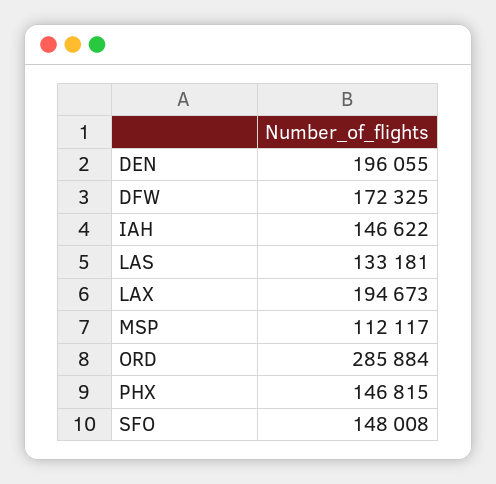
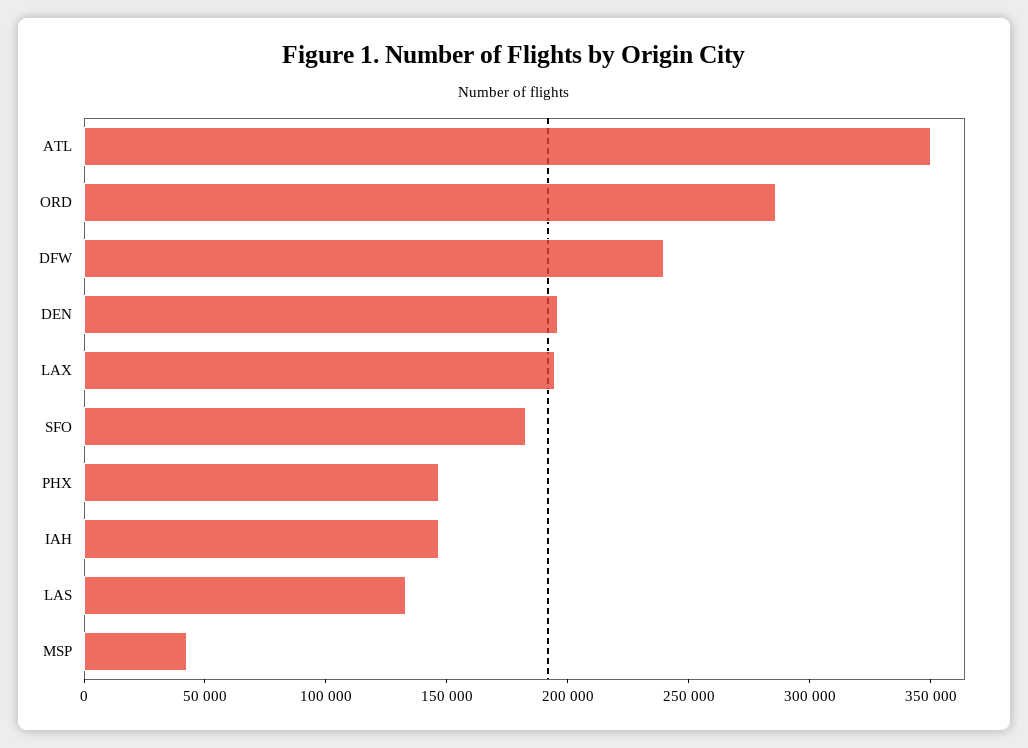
DFW: 172325 -> 240000
MSP: 112117 -> 40000
SFO: 148008 -> 180000
ATL: none -> 350000

